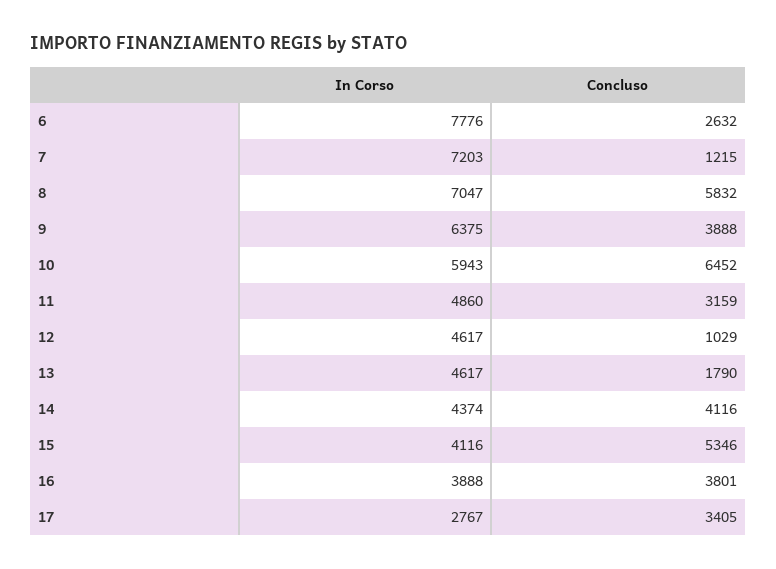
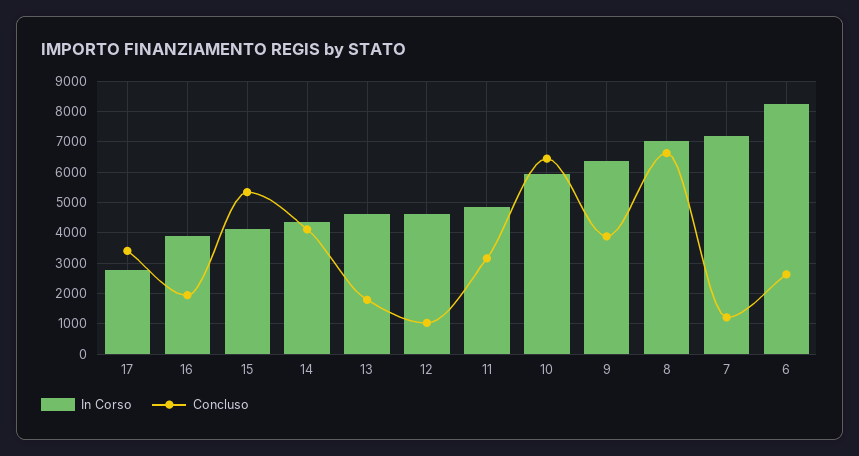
In Corso, 6: 7776 -> 8200
Concluso, 8: 5832 -> 6600
Concluso, 16: 3801 -> 2000

